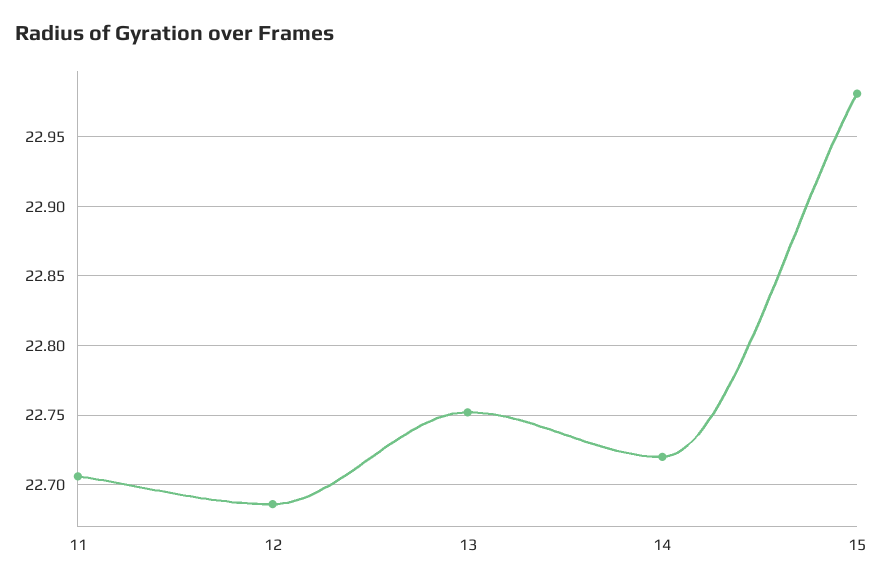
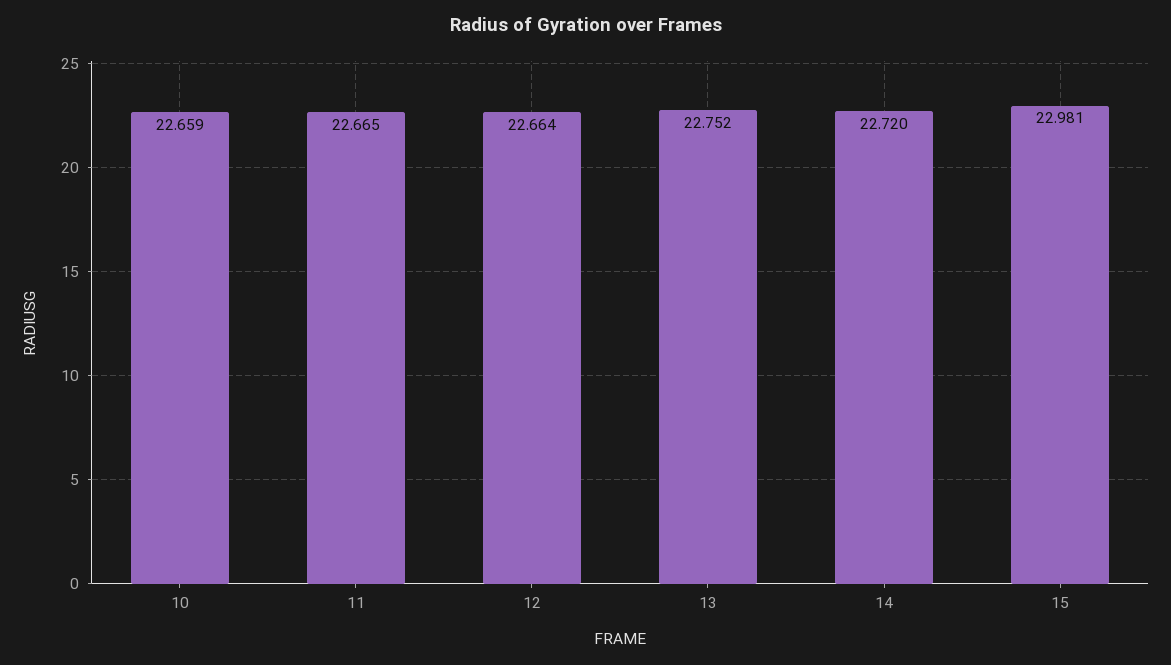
11: 22.705 -> 22.665
12: 22.685 -> 22.664
10: none -> 22.659

